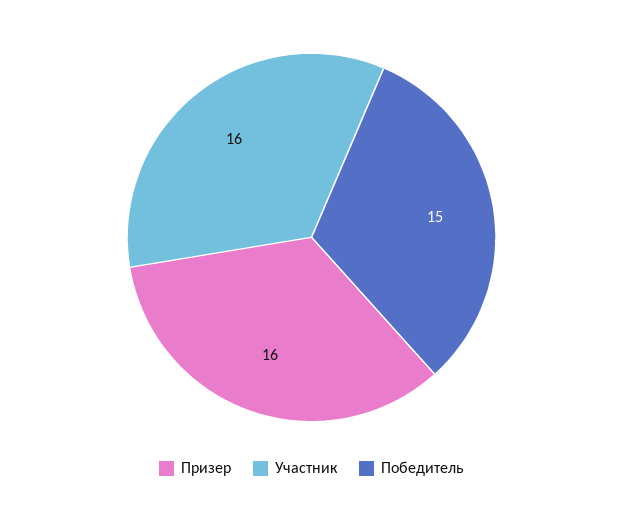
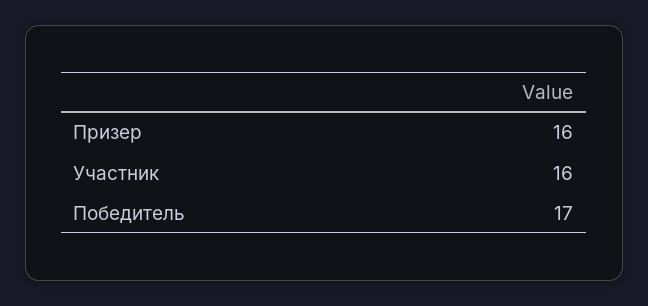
Победитель: 15 -> 17

